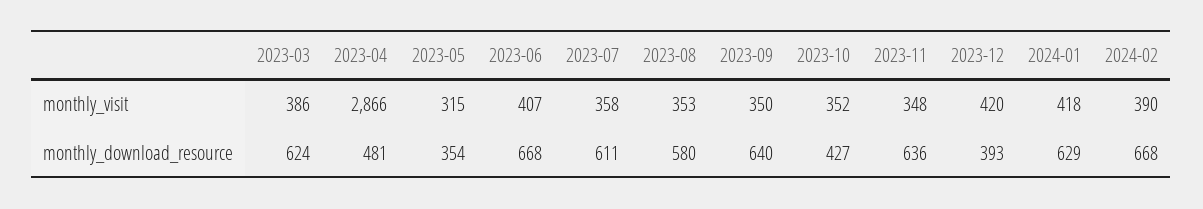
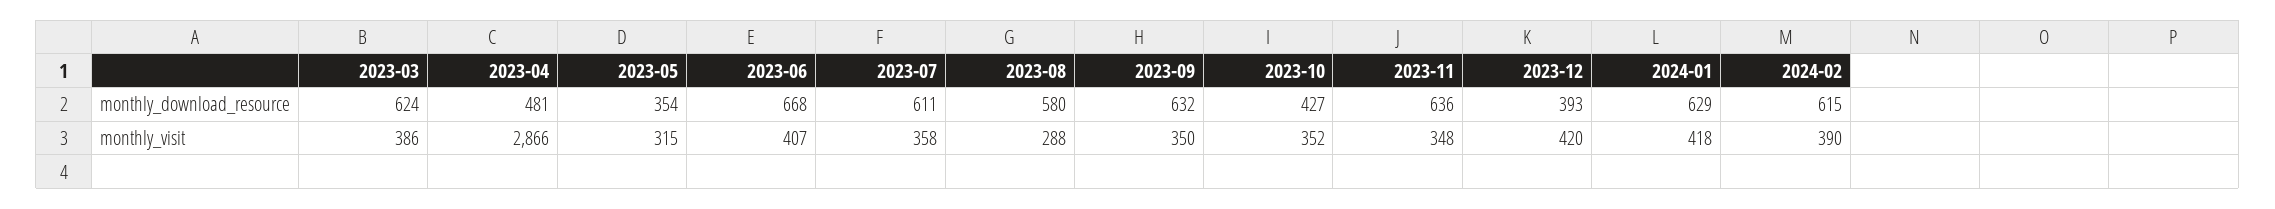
2023-08, monthly_visit: 353 -> 288
2023-09, monthly_download_resource: 640 -> 632
2024-02, monthly_download_resource: 668 -> 615

